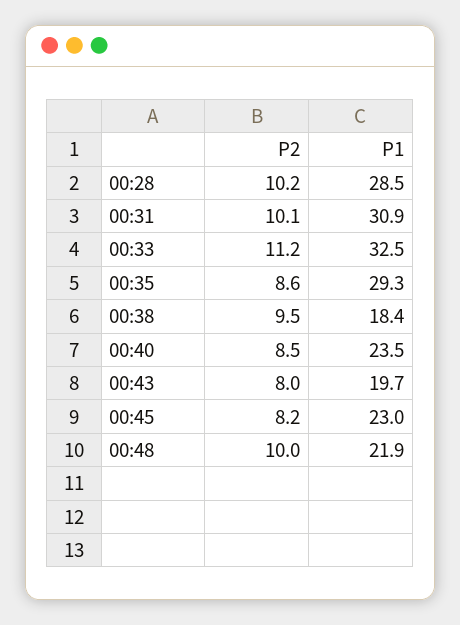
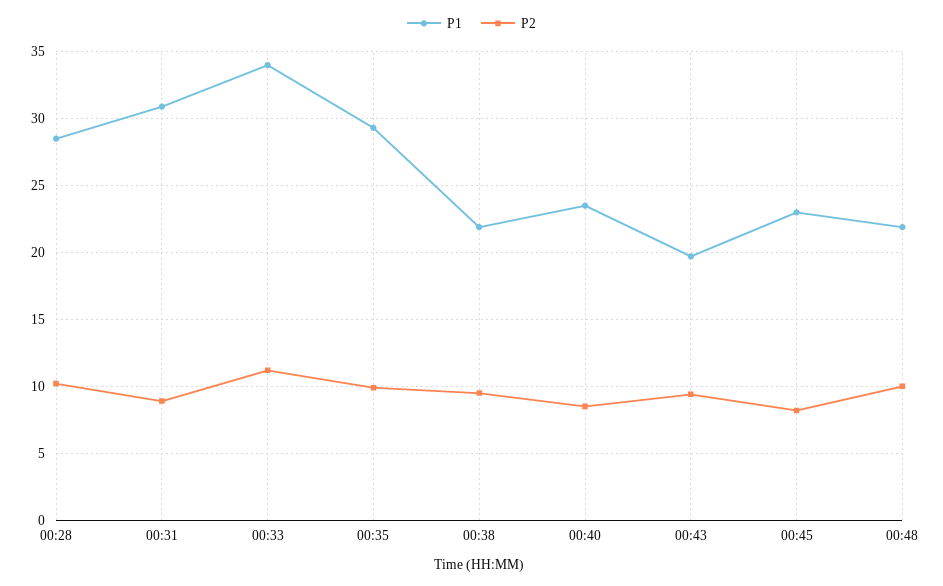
P2, 00:31: 10.1 -> 9
P1, 00:33: 32.5 -> 34
P2, 00:35: 8.6 -> 10
P1, 00:38: 18.4 -> 22
P2, 00:43: 8 -> 9.5

